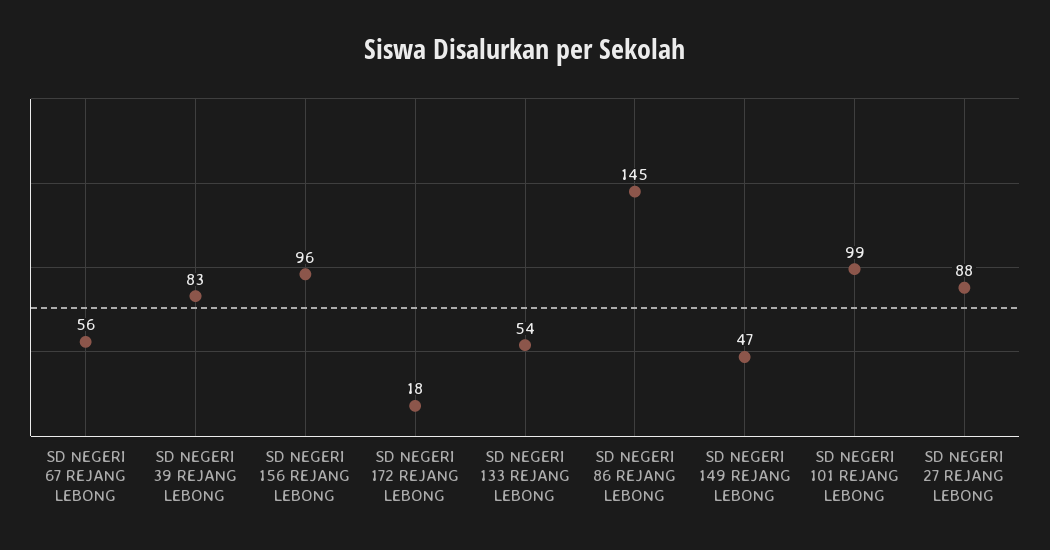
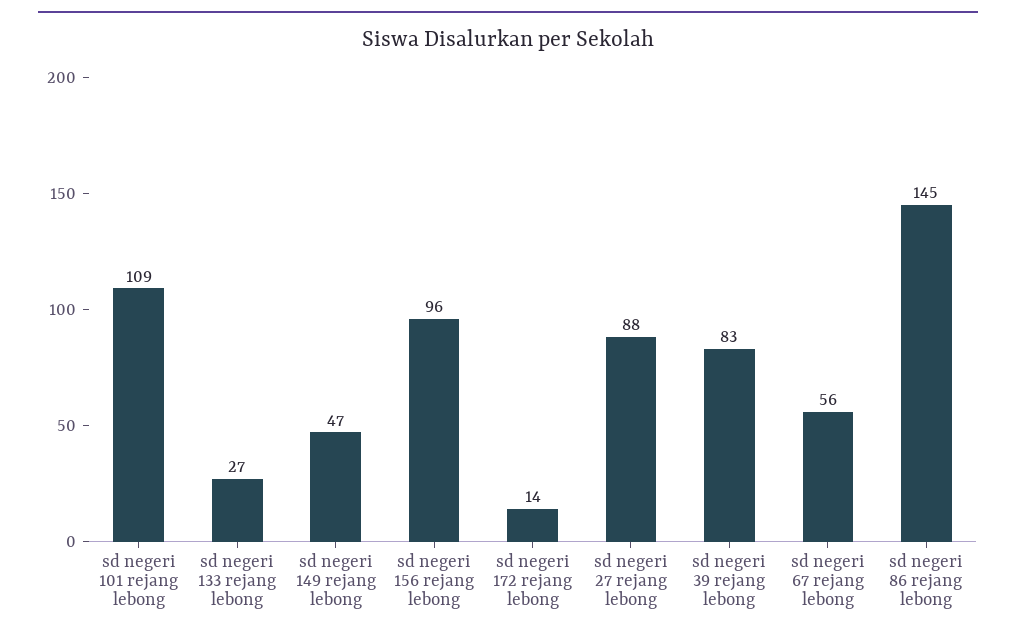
SD NEGERI 172 REJANG LEBONG: 18 -> 14
SD NEGERI 133 REJANG LEBONG: 54 -> 27
SD NEGERI 101 REJANG LEBONG: 99 -> 109

